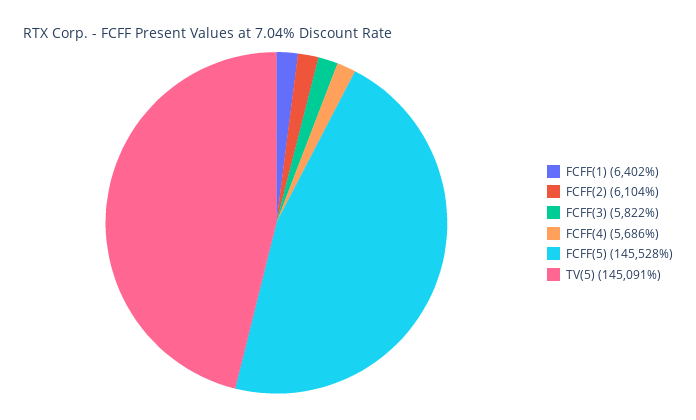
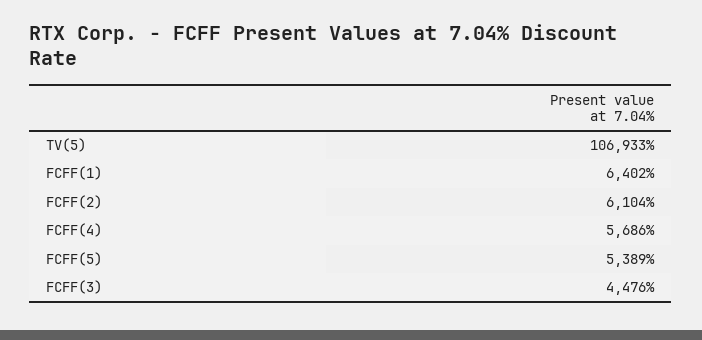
FCFF(3): 5822 -> 4476
FCFF(5): 145528 -> 5389
TV(5): 145091 -> 106933

